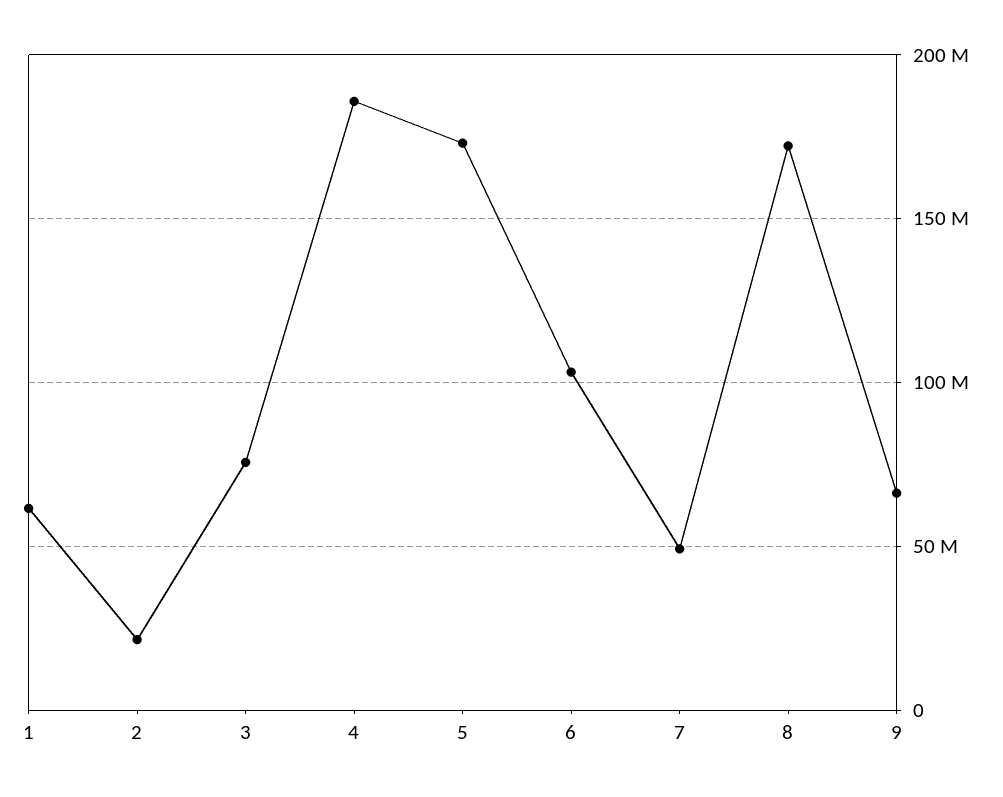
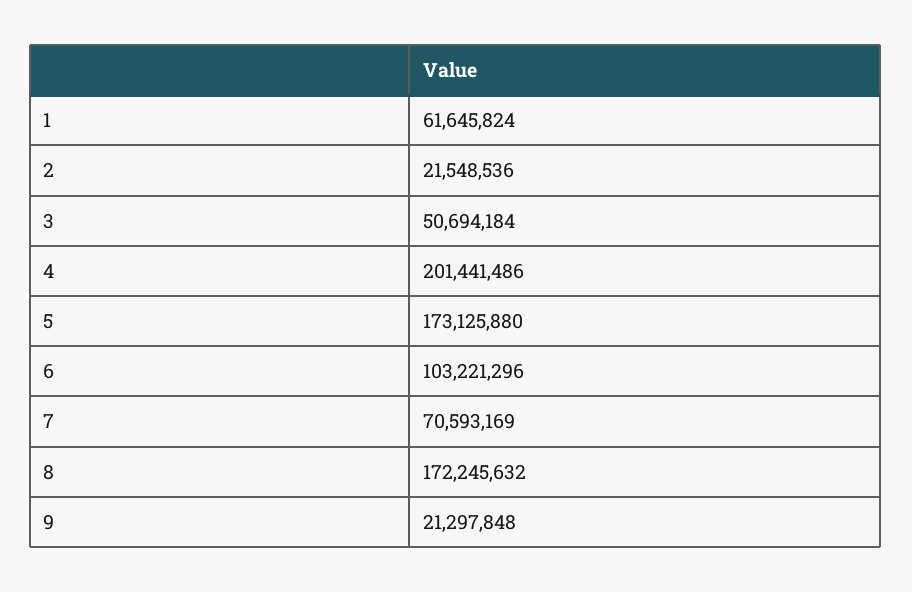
3: 75000000 -> 50694184
4: 185000000 -> 201441486
7: 50000000 -> 70593169
9: 65000000 -> 21297848

